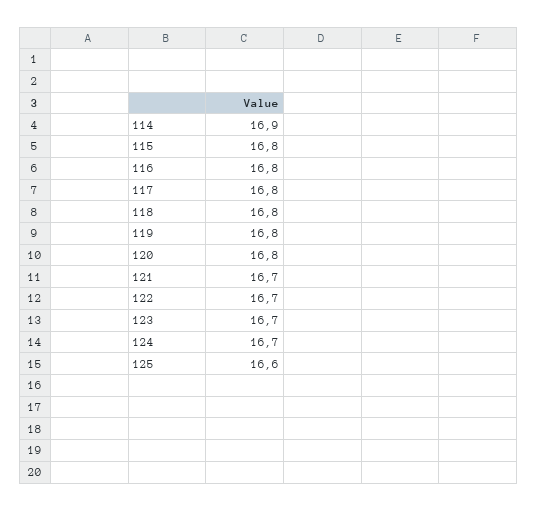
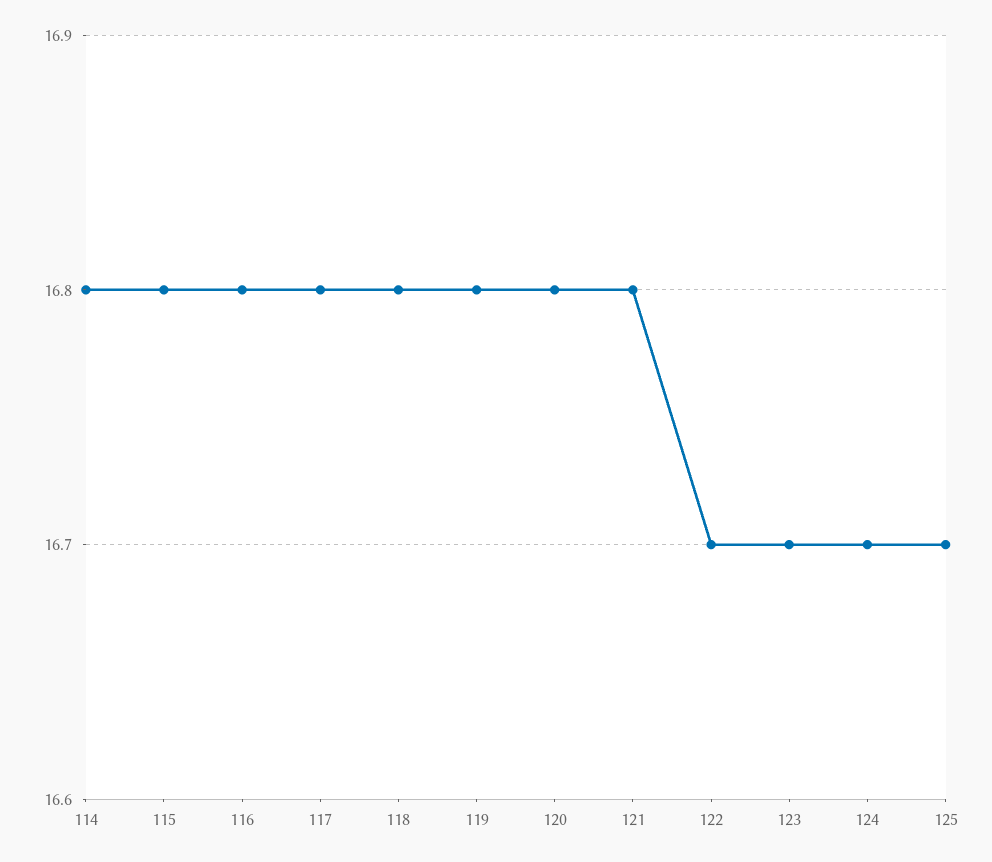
114: 16.9 -> 16.8
121: 16.7 -> 16.8
125: 16.6 -> 16.7

